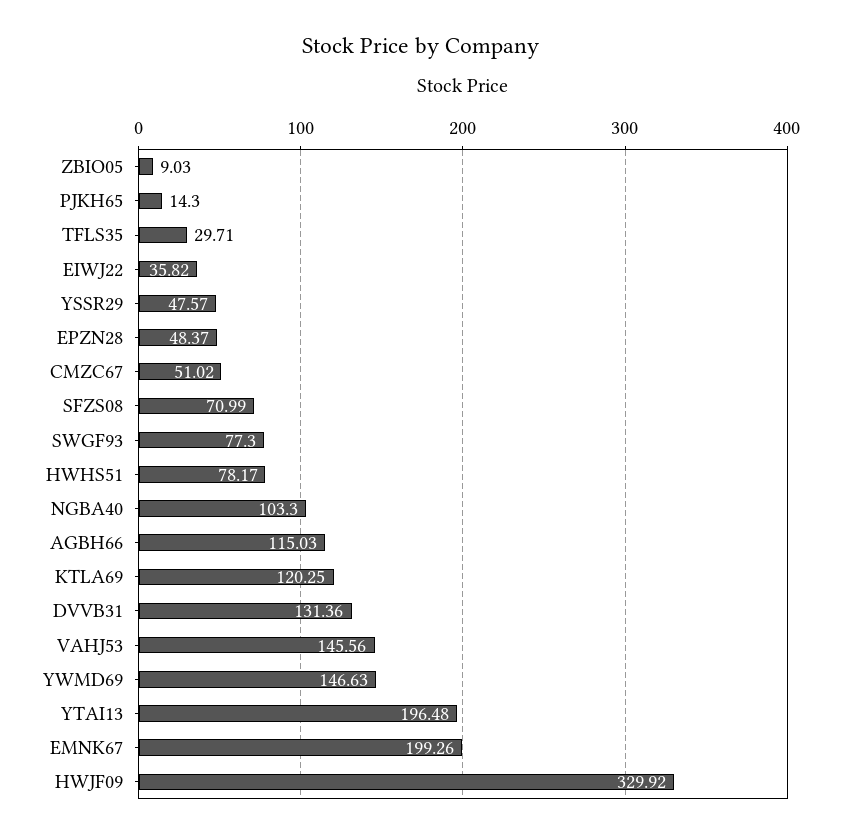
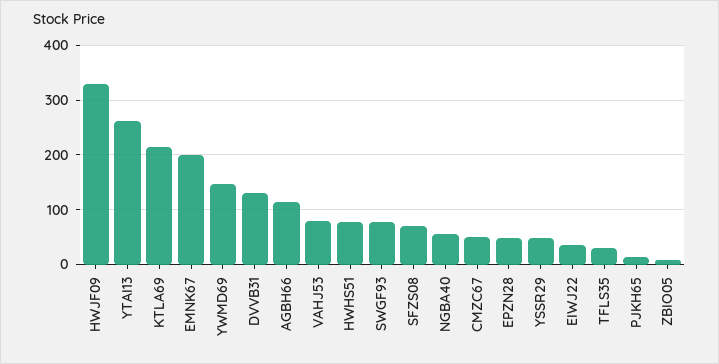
NGBA40: 103.3 -> 60
KTLA69: 120.25 -> 220
VAHJ53: 145.56 -> 80
YTAI13: 196.48 -> 260

